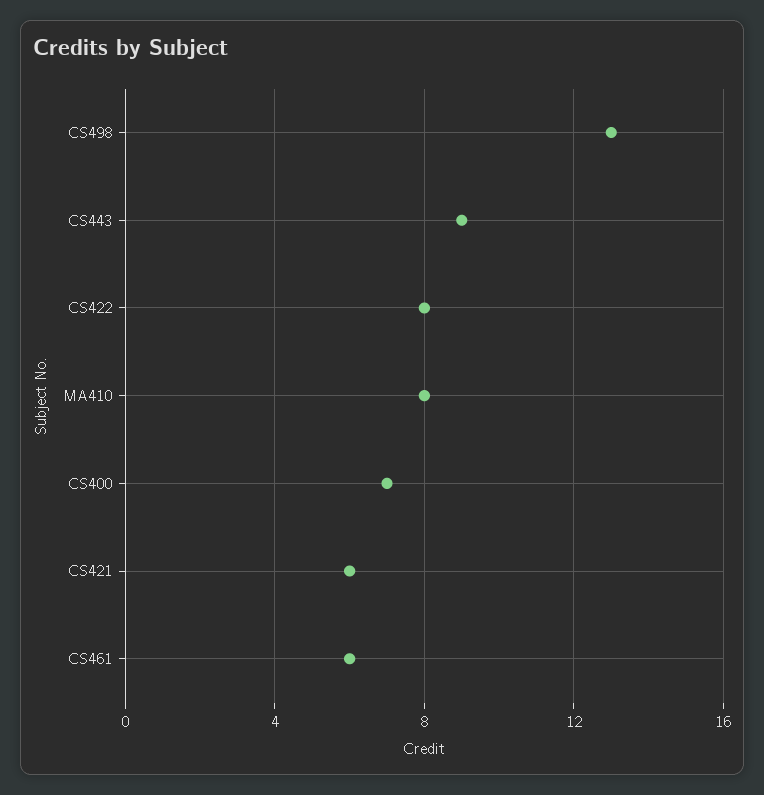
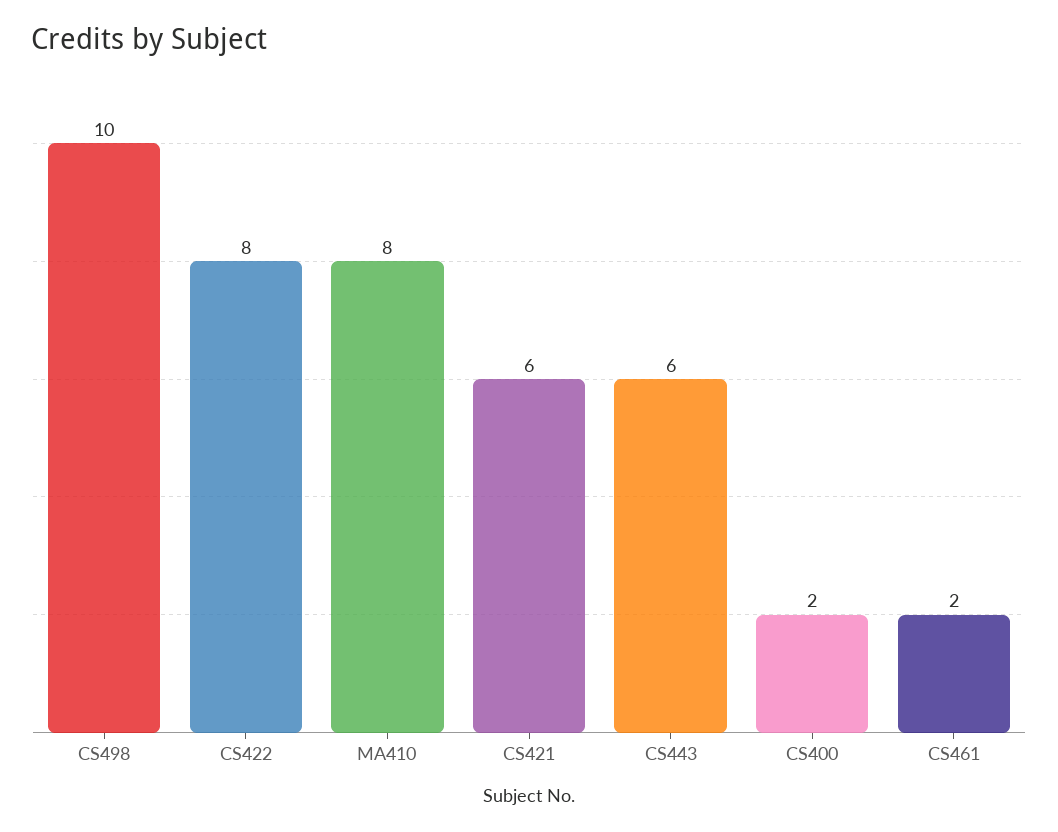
CS498: 13 -> 10
CS443: 9 -> 6
CS400: 7 -> 2
CS461: 6 -> 2

